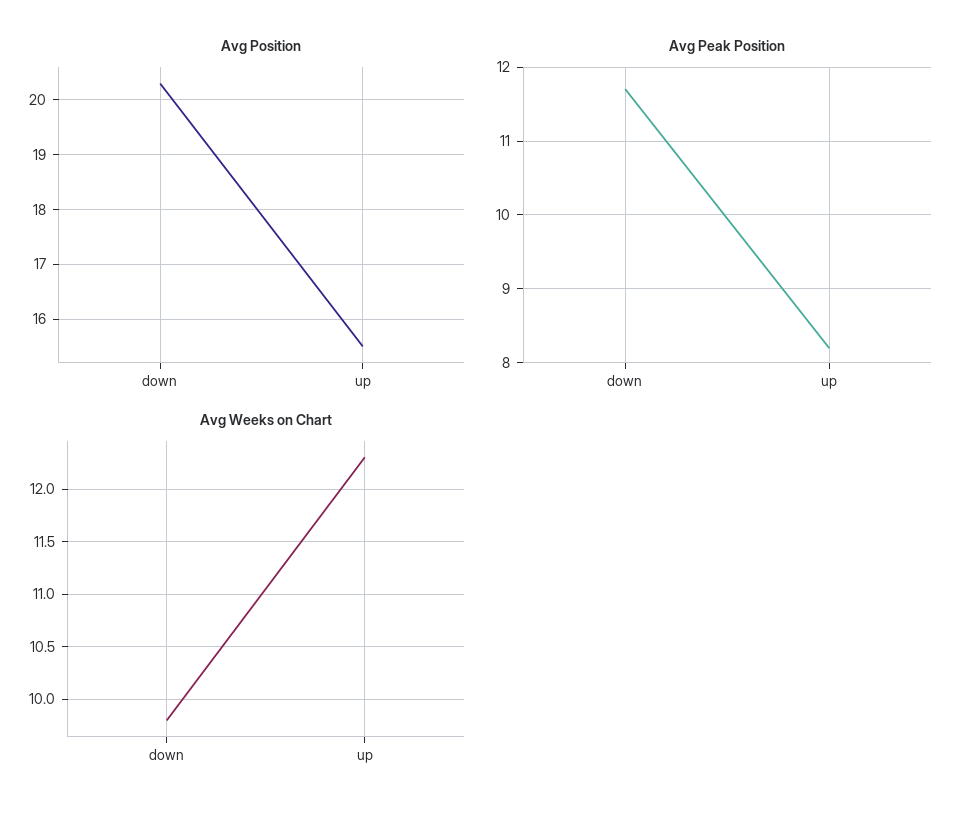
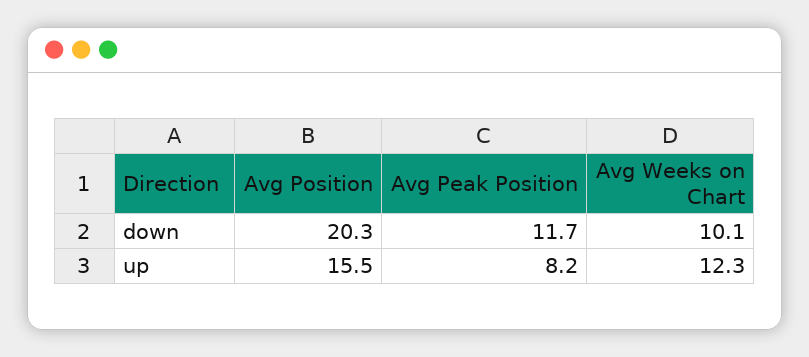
Avg Weeks on Chart, down: 9.8 -> 10.1

